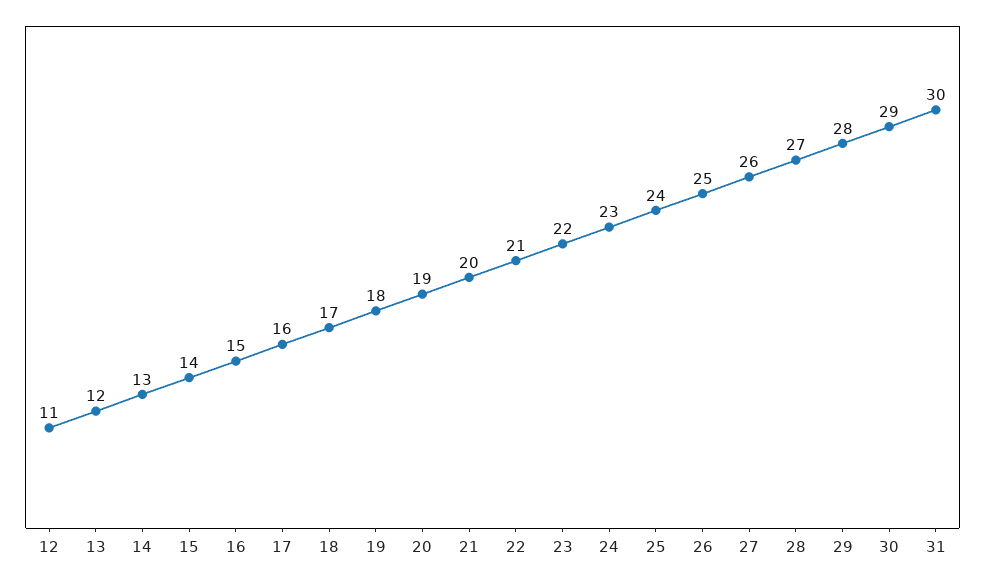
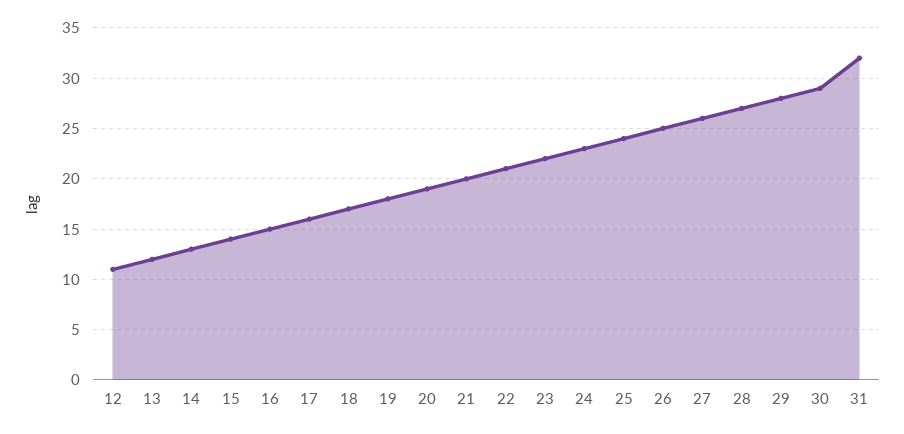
31: 30 -> 32

